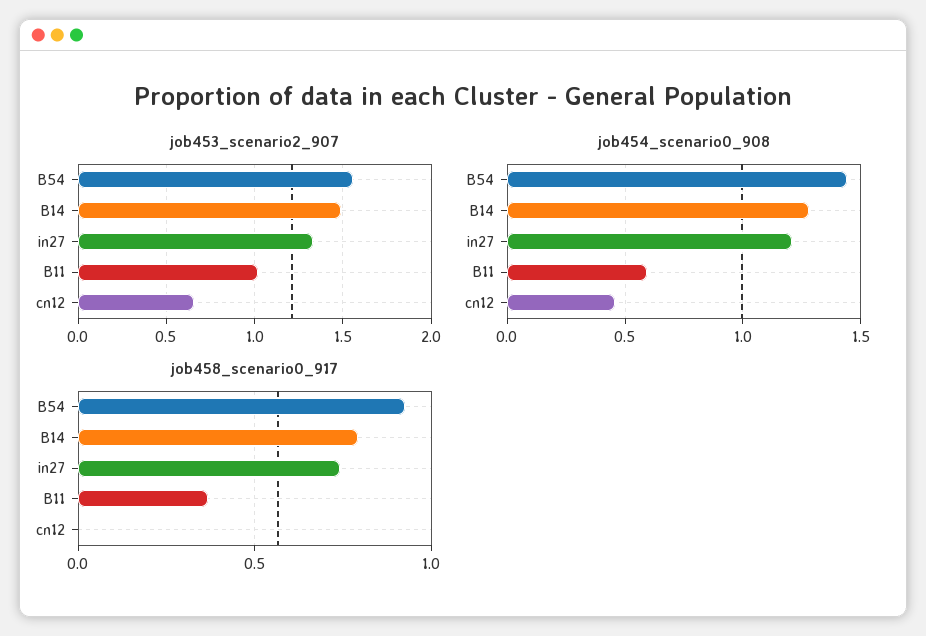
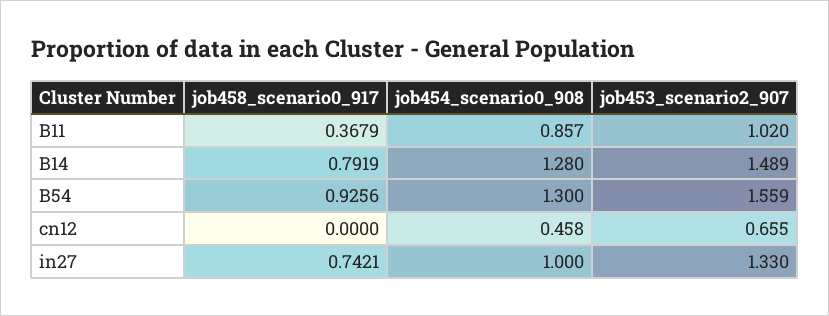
job454_scenario0_908, B54: 1.45 -> 1.3
job454_scenario0_908, in27: 1.2 -> 1
job454_scenario0_908, B11: 0.6 -> 0.857

